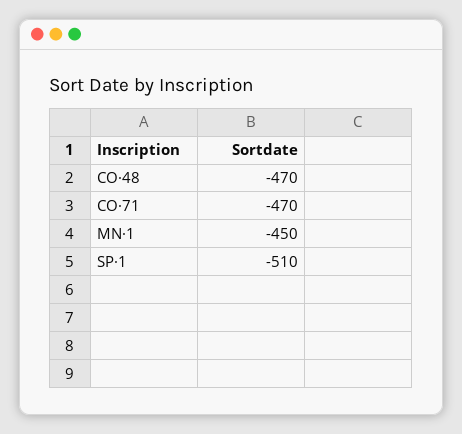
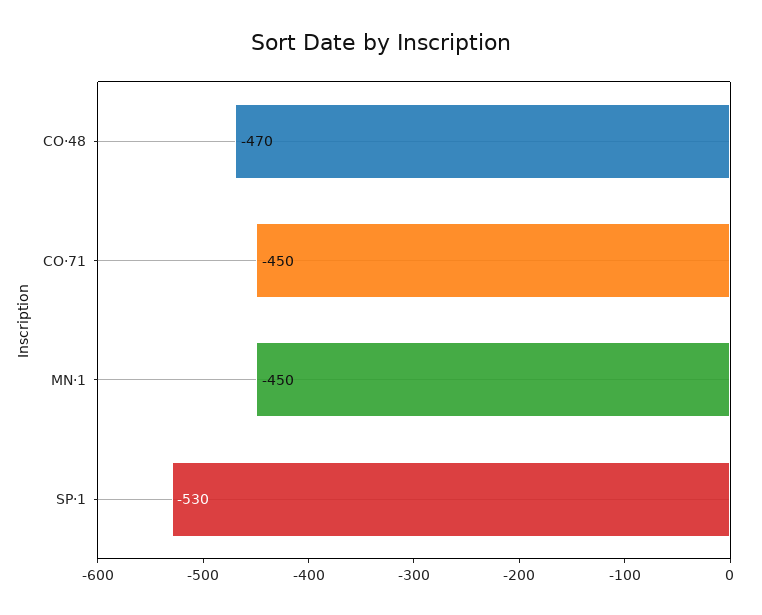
CO·71: -470 -> -450
SP·1: -510 -> -530

